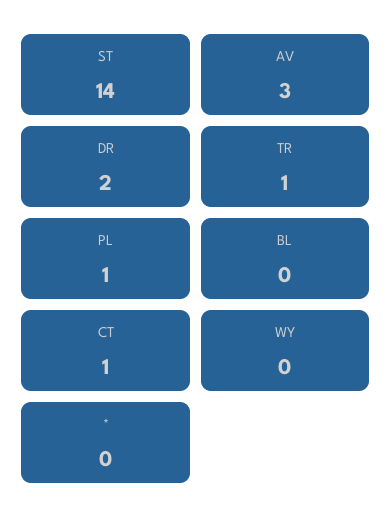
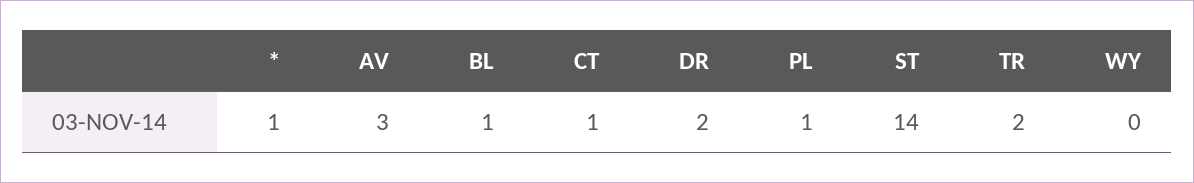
TR: 1 -> 2
BL: 0 -> 1
*: 0 -> 1

